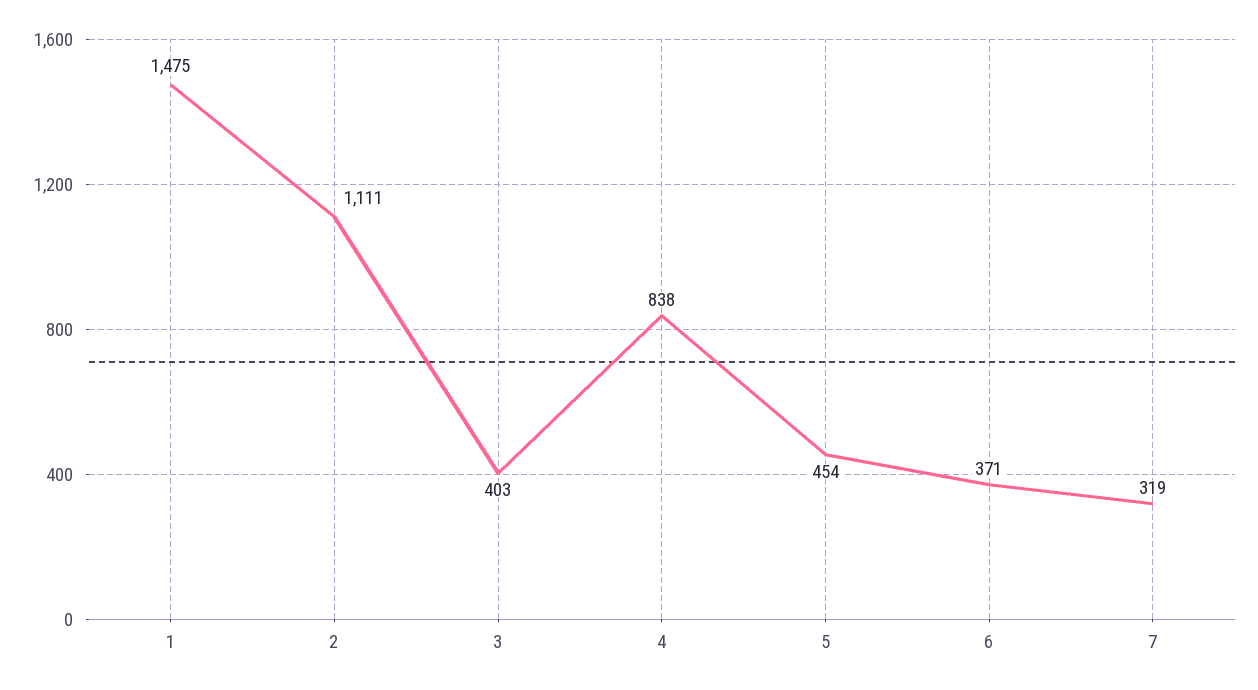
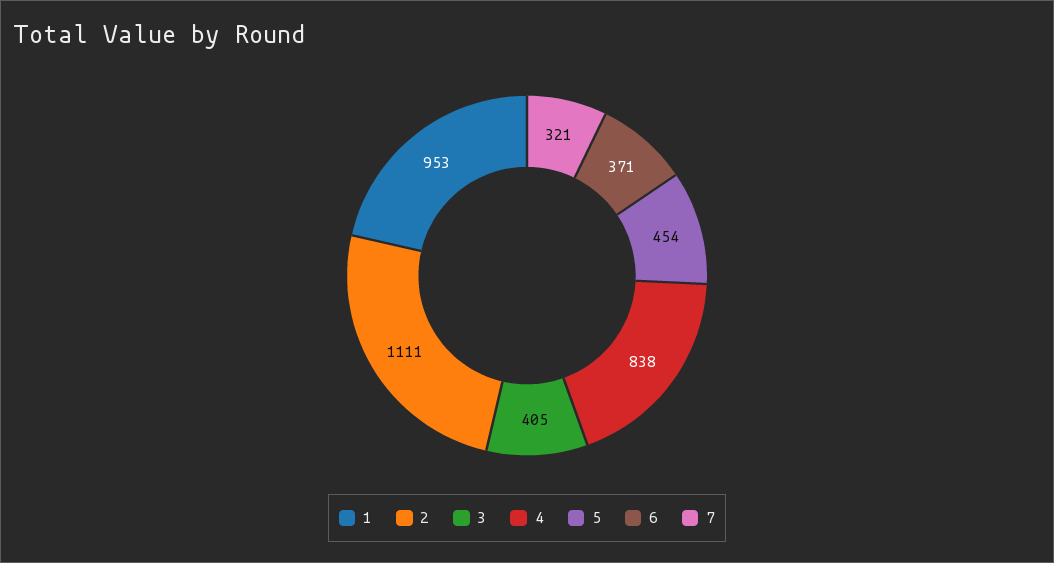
1: 1475 -> 953
3: 403 -> 405
7: 319 -> 321

